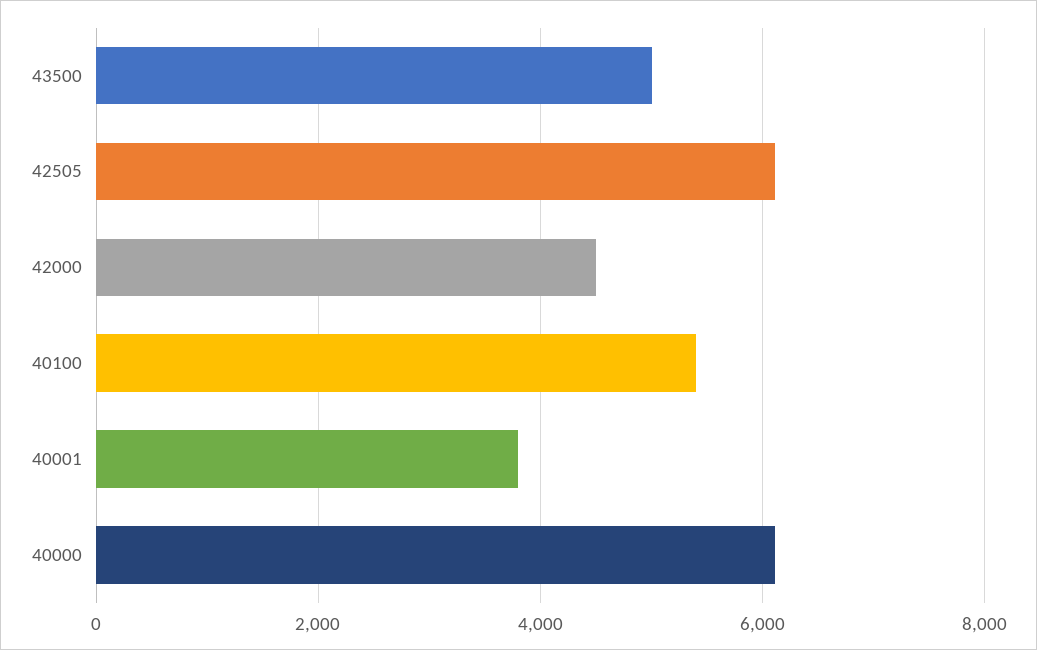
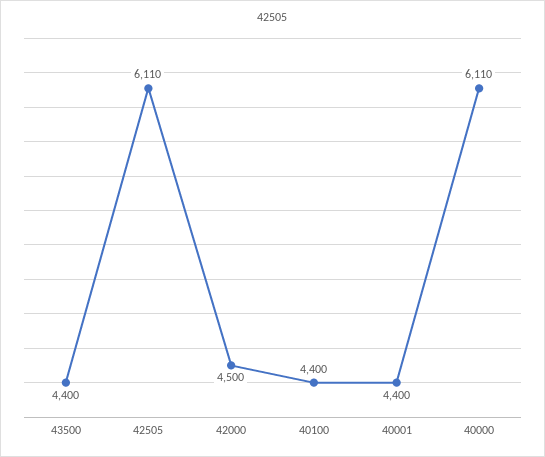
43500: 5000 -> 4400
40100: 5400 -> 4400
40001: 3800 -> 4400

